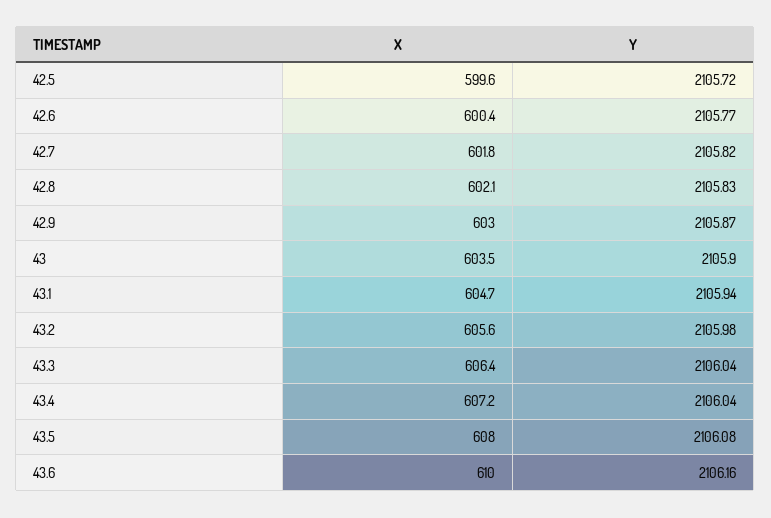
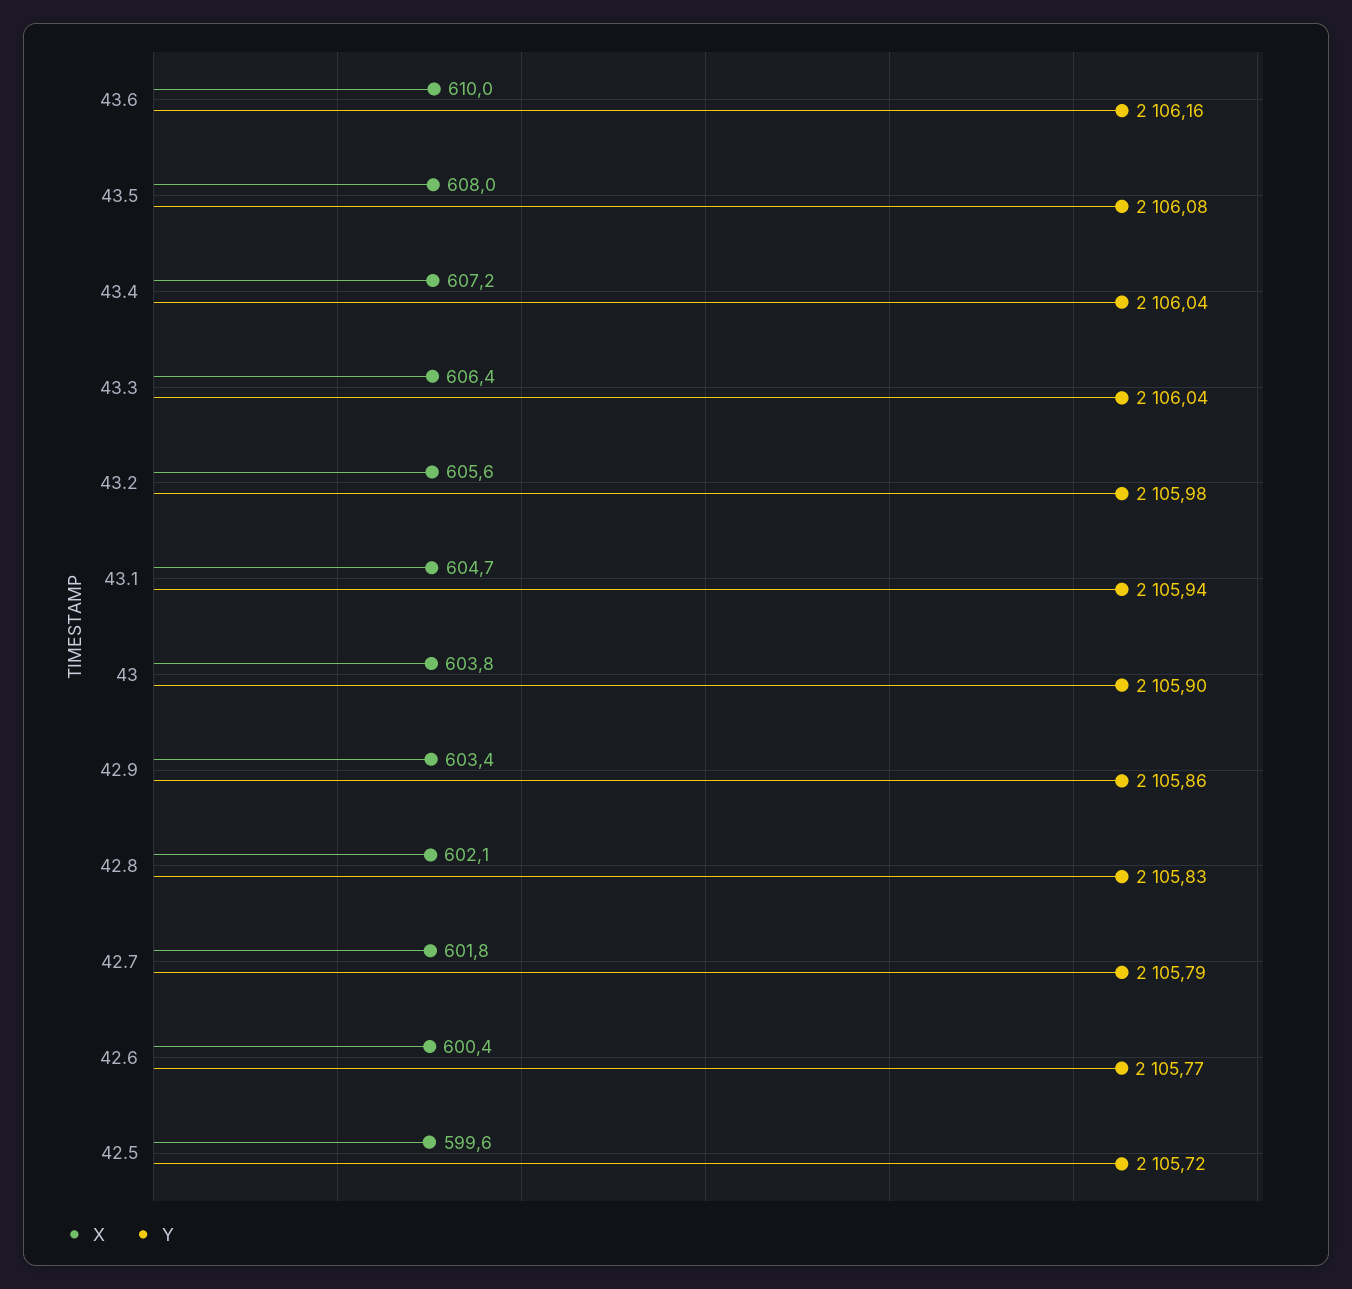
Y, 42.7: 2105.82 -> 2105.79
X, 42.9: 603 -> 603.4
Y, 42.9: 2105.87 -> 2105.86
X, 43: 603.5 -> 603.8

